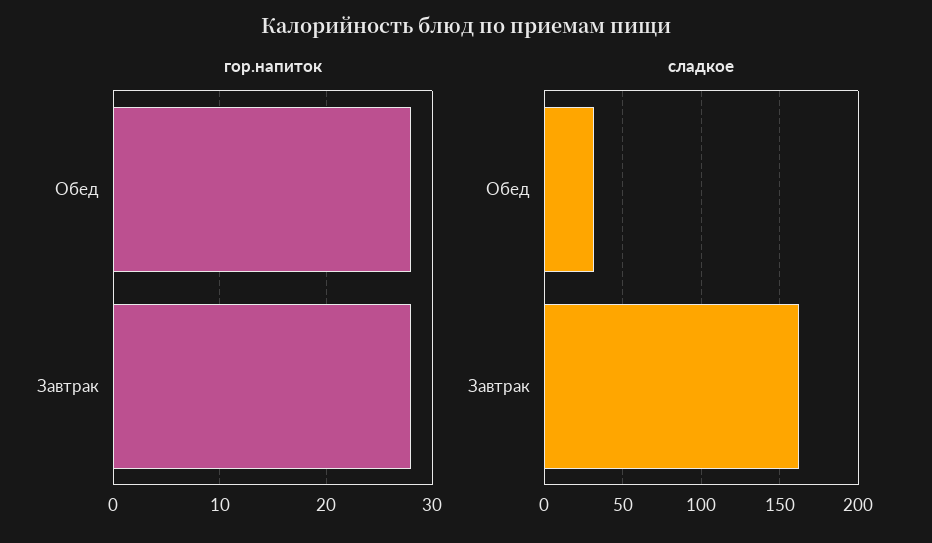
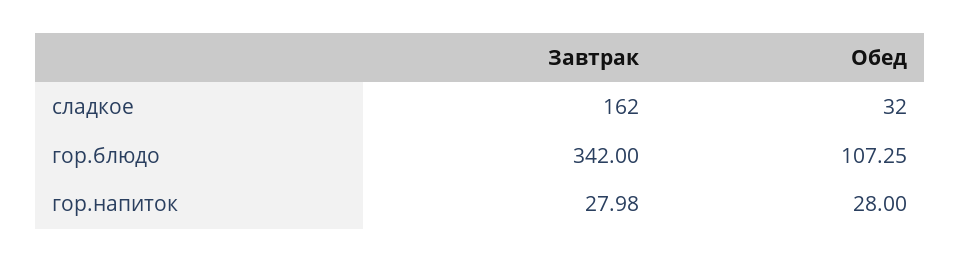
гор.блюдо, Завтрак: none -> 342
гор.блюдо, Обед: none -> 107.25

